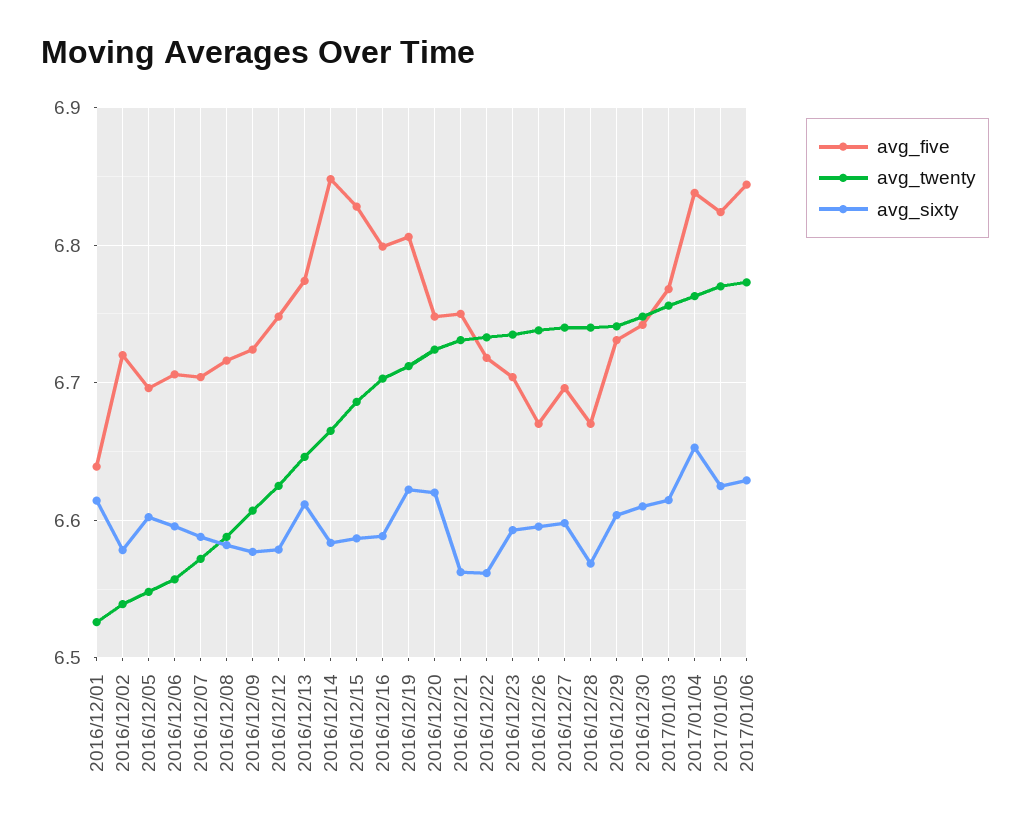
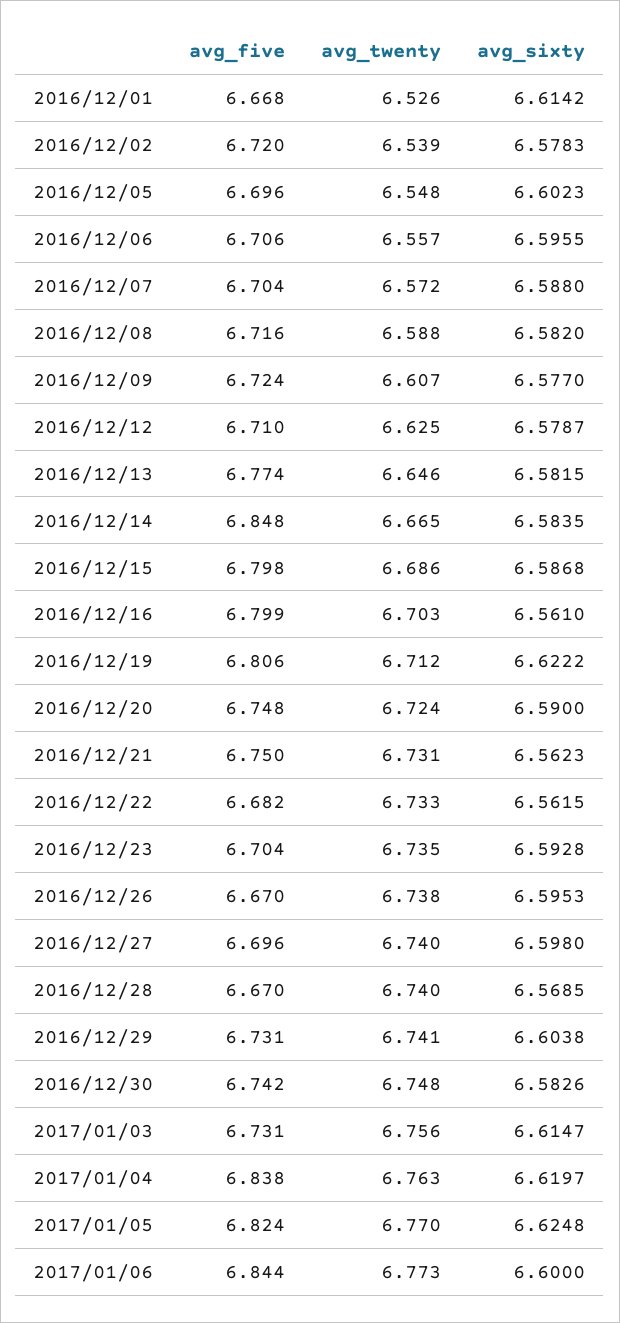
avg_five, 2016/12/01: 6.64 -> 6.668
avg_five, 2016/12/12: 6.75 -> 6.71
avg_sixty, 2016/12/13: 6.61 -> 6.5815
avg_five, 2016/12/15: 6.83 -> 6.798
avg_sixty, 2016/12/16: 6.59 -> 6.561
avg_sixty, 2016/12/20: 6.62 -> 6.59
avg_five, 2016/12/22: 6.72 -> 6.682
avg_sixty, 2016/12/30: 6.61 -> 6.5826
avg_five, 2017/01/03: 6.77 -> 6.731
avg_sixty, 2017/01/04: 6.65 -> 6.6197
avg_sixty, 2017/01/06: 6.63 -> 6.6

